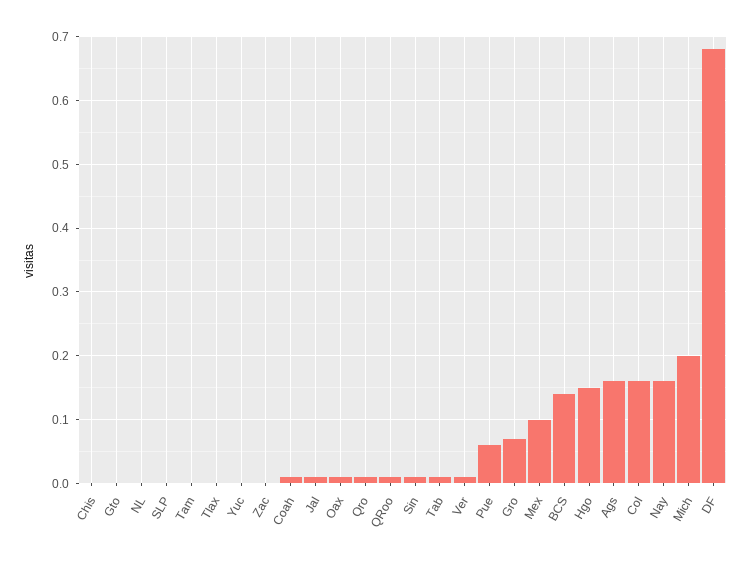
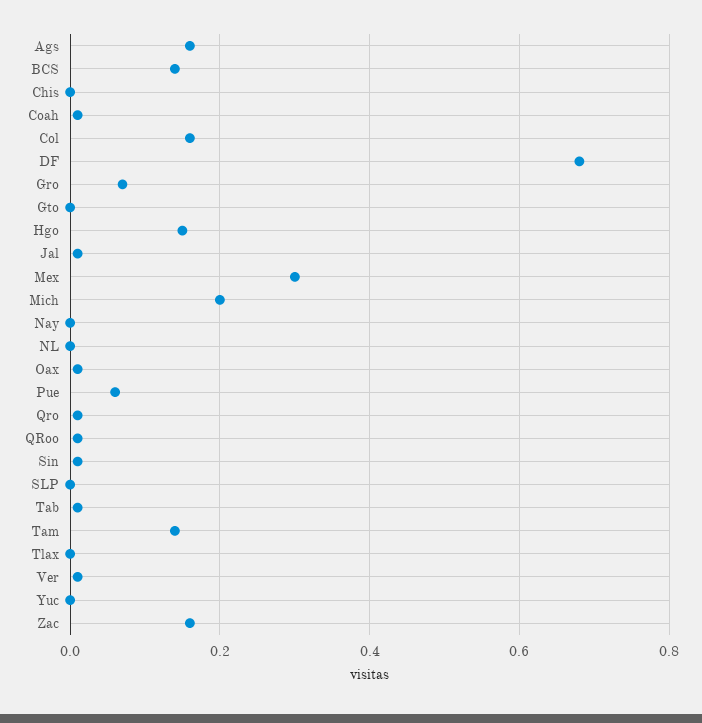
Tam: 0 -> 0.15
Zac: 0 -> 0.15
Mex: 0.1 -> 0.3
Nay: 0.16 -> 0

